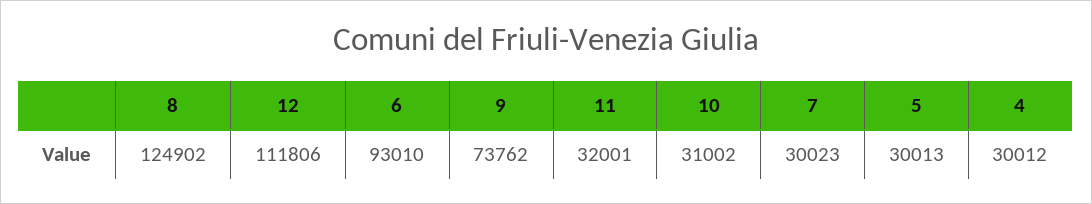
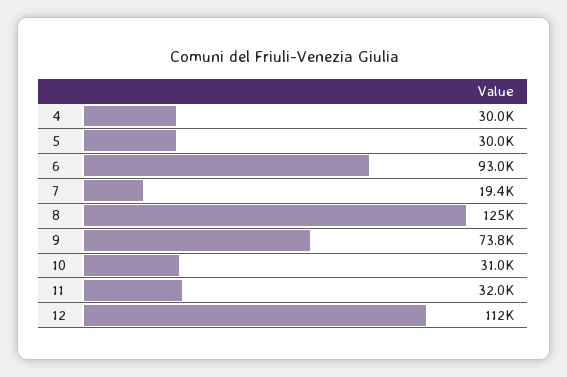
7: 30023 -> 19400

